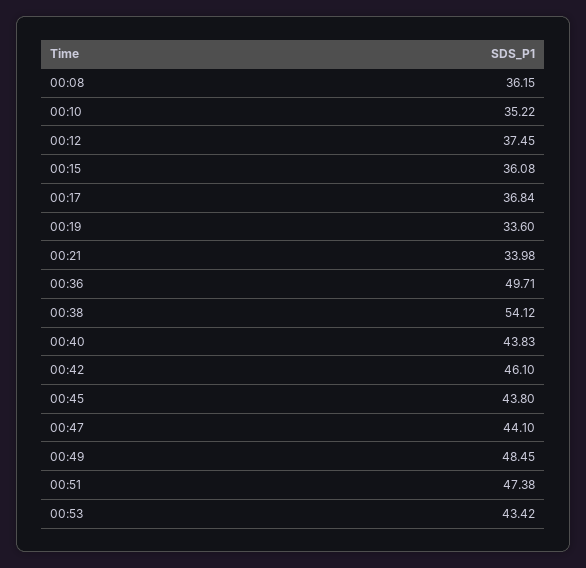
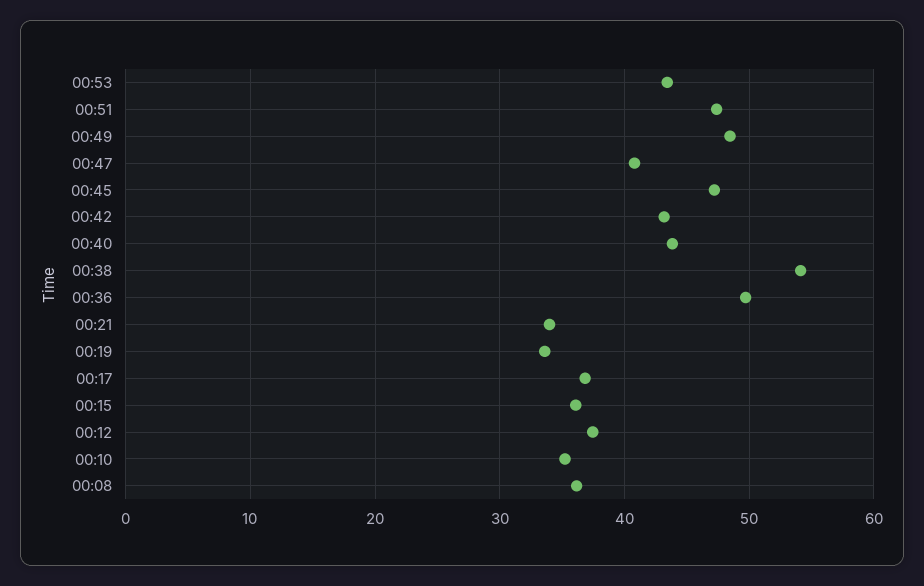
00:42: 46.1 -> 43
00:45: 43.8 -> 47
00:47: 44.1 -> 41

